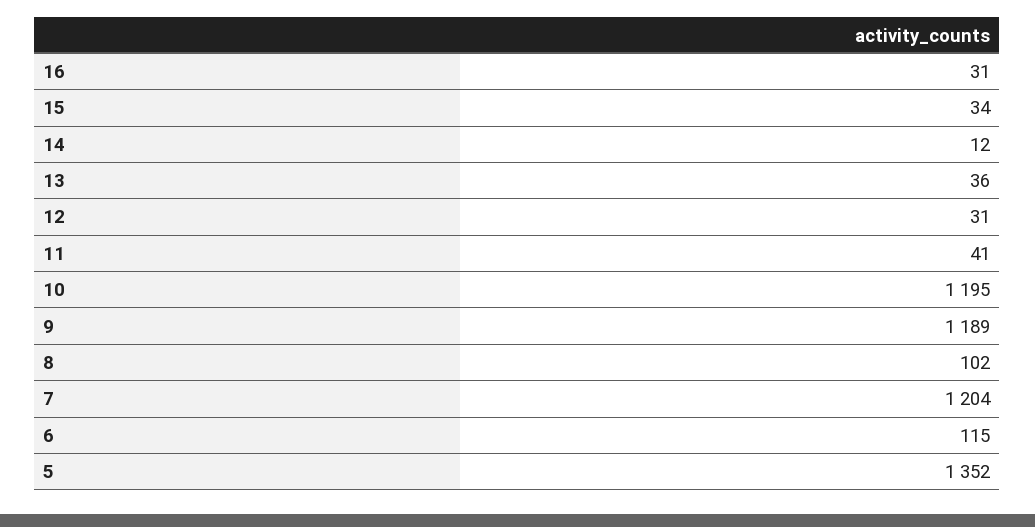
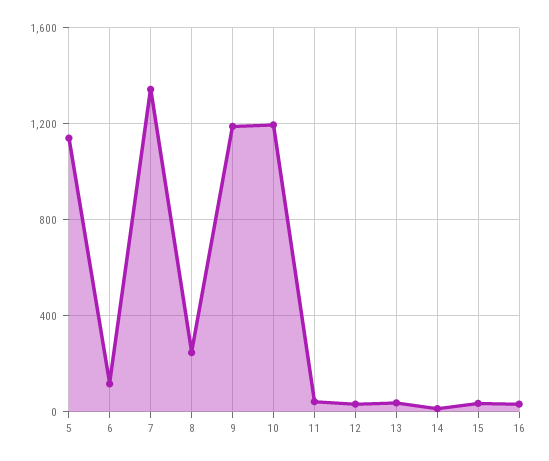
8: 102 -> 250
7: 1204 -> 1350
5: 1352 -> 1150

